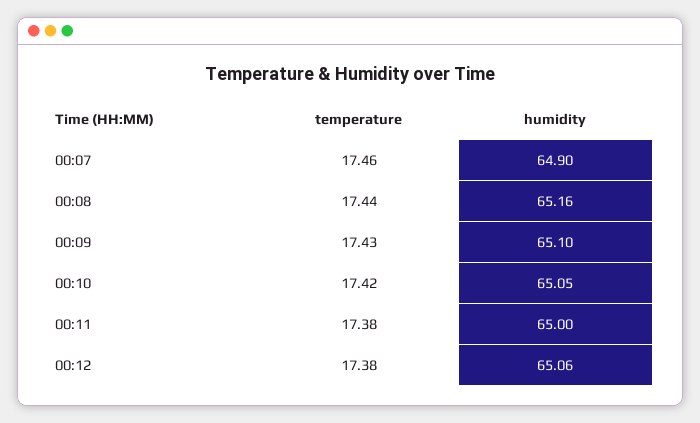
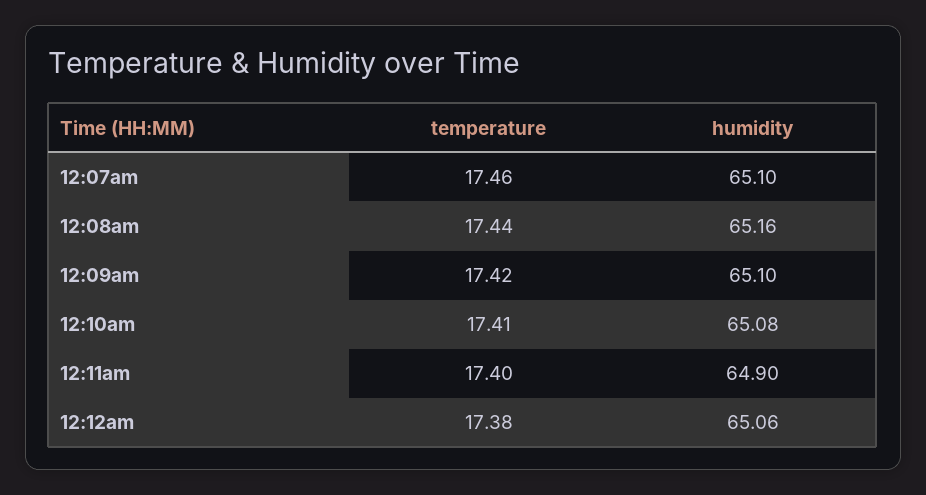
humidity, 00:07: 64.9 -> 65.1
temperature, 00:09: 17.43 -> 17.42
temperature, 00:10: 17.42 -> 17.41
humidity, 00:10: 65.05 -> 65.08
temperature, 00:11: 17.38 -> 17.4
humidity, 00:11: 65 -> 64.9

